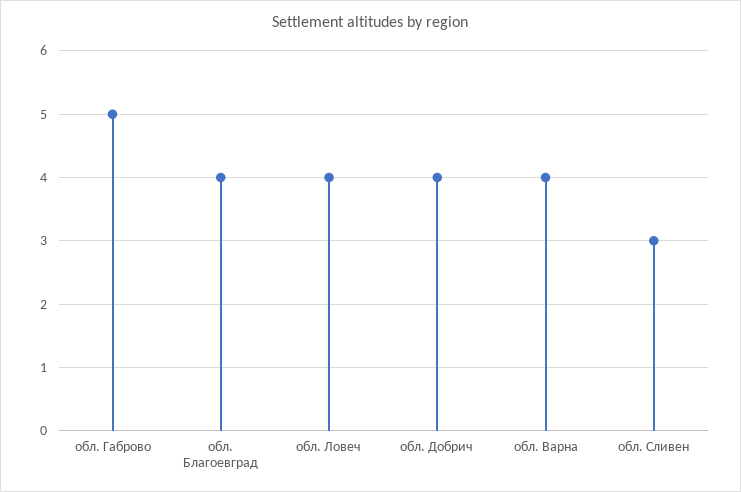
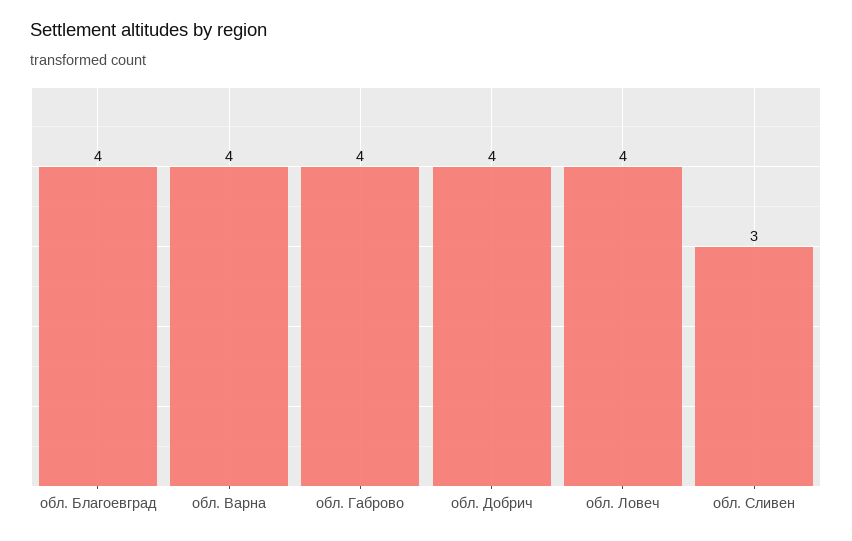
обл. Габрово: 5 -> 4

